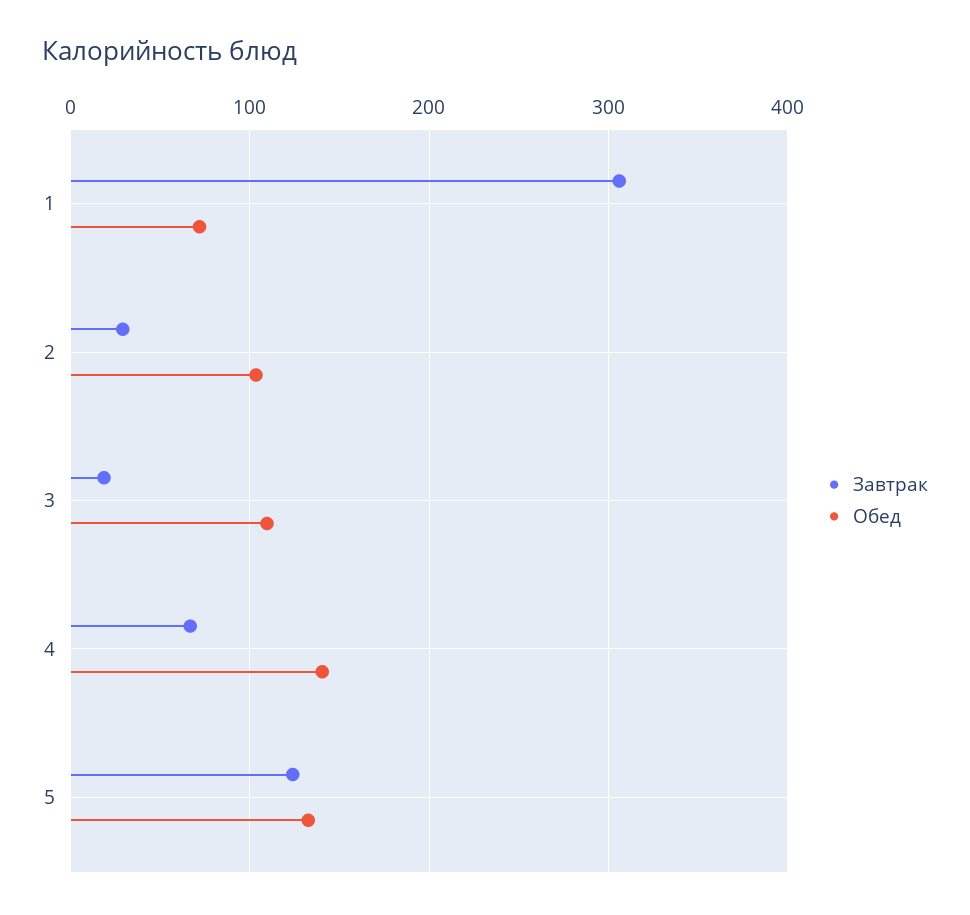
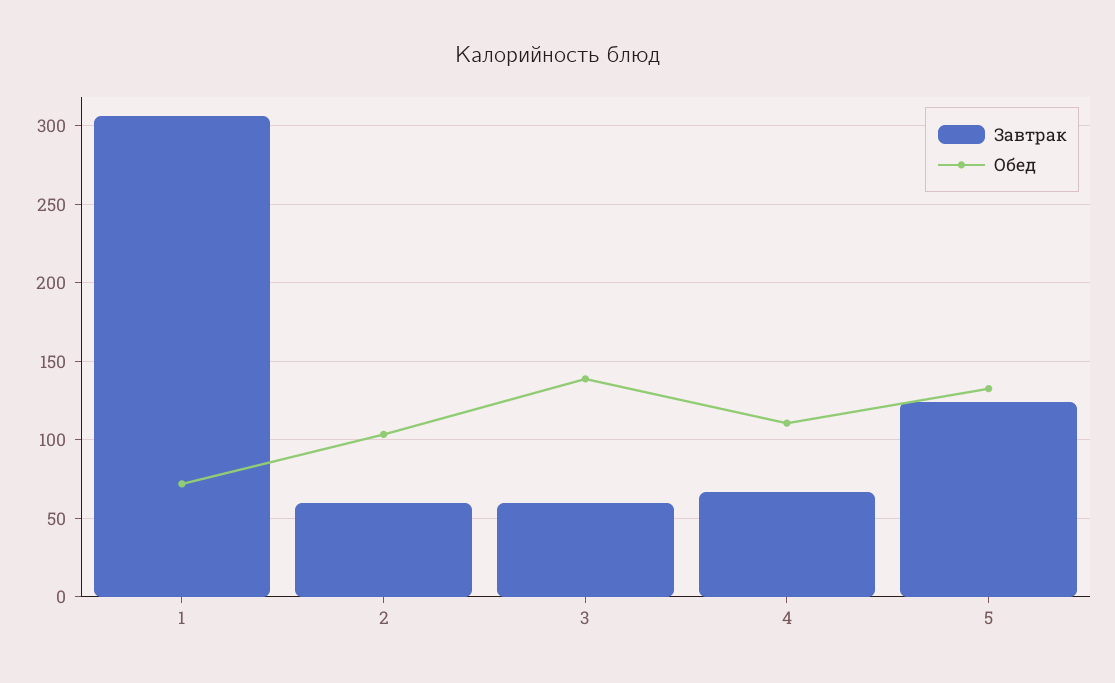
Завтрак, 2: 30 -> 60
Завтрак, 3: 20 -> 60
Обед, 3: 110 -> 140
Обед, 4: 140 -> 110

